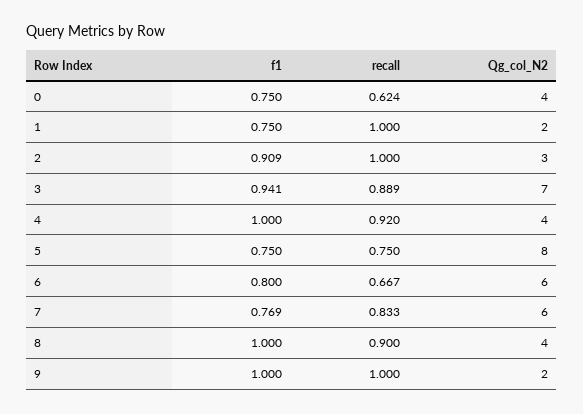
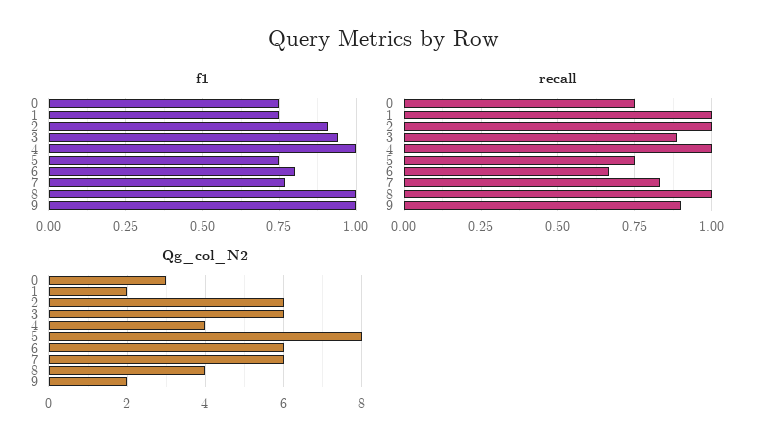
recall, 0: 0.624 -> 0.75
Qg_col_N2, 0: 4 -> 3
Qg_col_N2, 2: 3 -> 6
Qg_col_N2, 3: 7 -> 6
recall, 4: 0.92 -> 1
recall, 8: 0.9 -> 1
recall, 9: 1 -> 0.9

